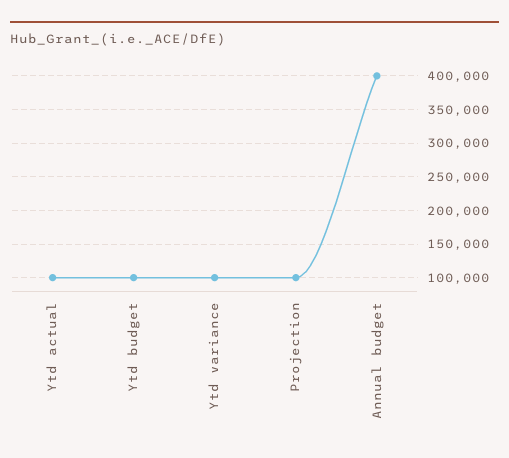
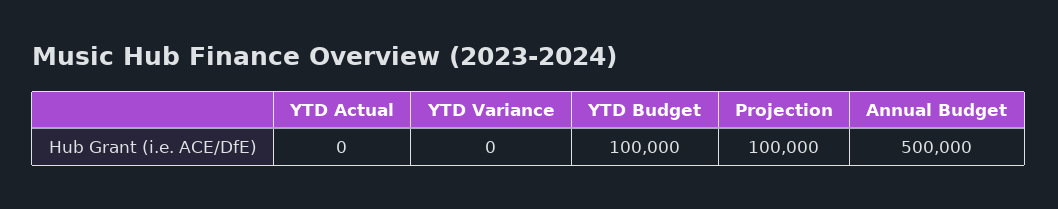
Ytd actual: 100000 -> 0
Ytd variance: 100000 -> 0
Annual budget: 400000 -> 500000

